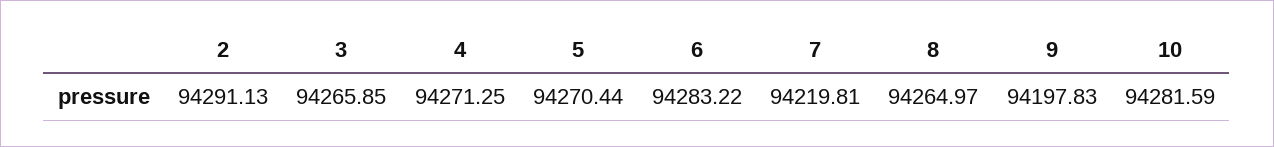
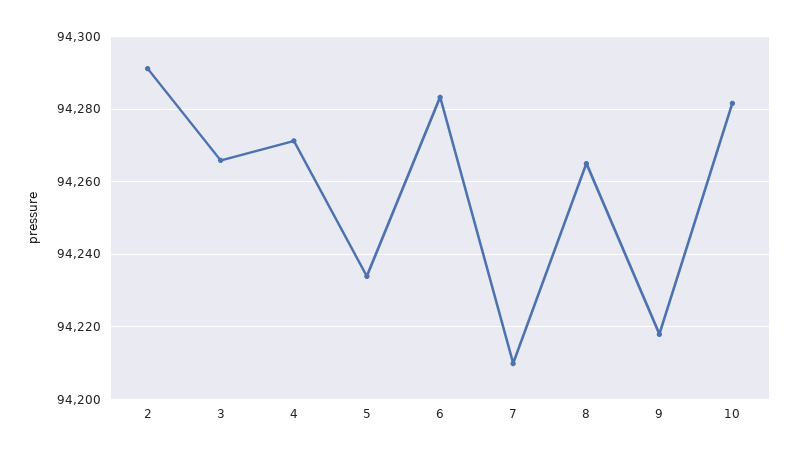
5: 94270.44 -> 94234
7: 94219.81 -> 94210
9: 94197.83 -> 94218

